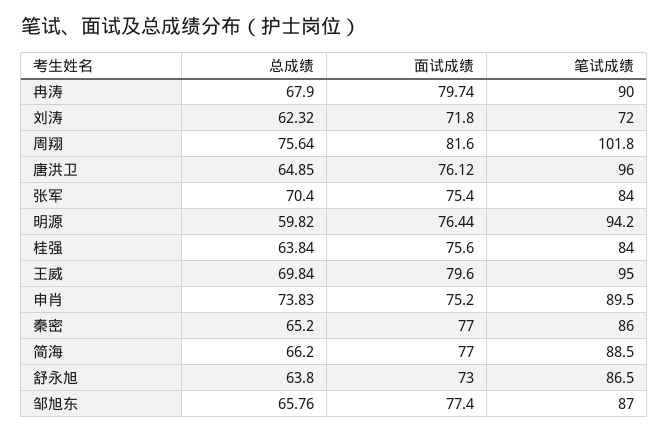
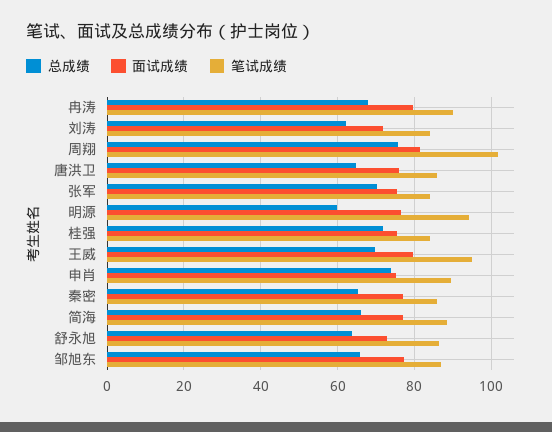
笔试成绩, 刘涛: 72 -> 84
笔试成绩, 唐洪卫: 96 -> 86
总成绩, 桂强: 63.84 -> 72

